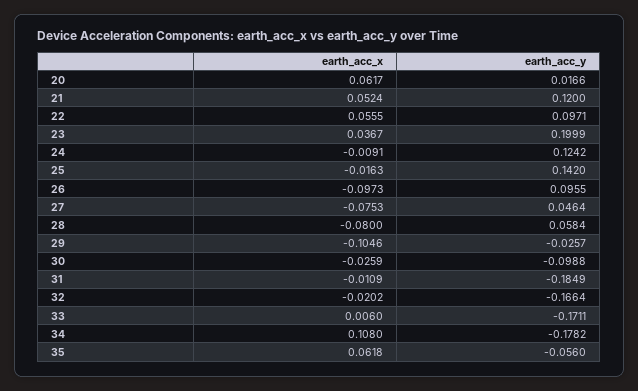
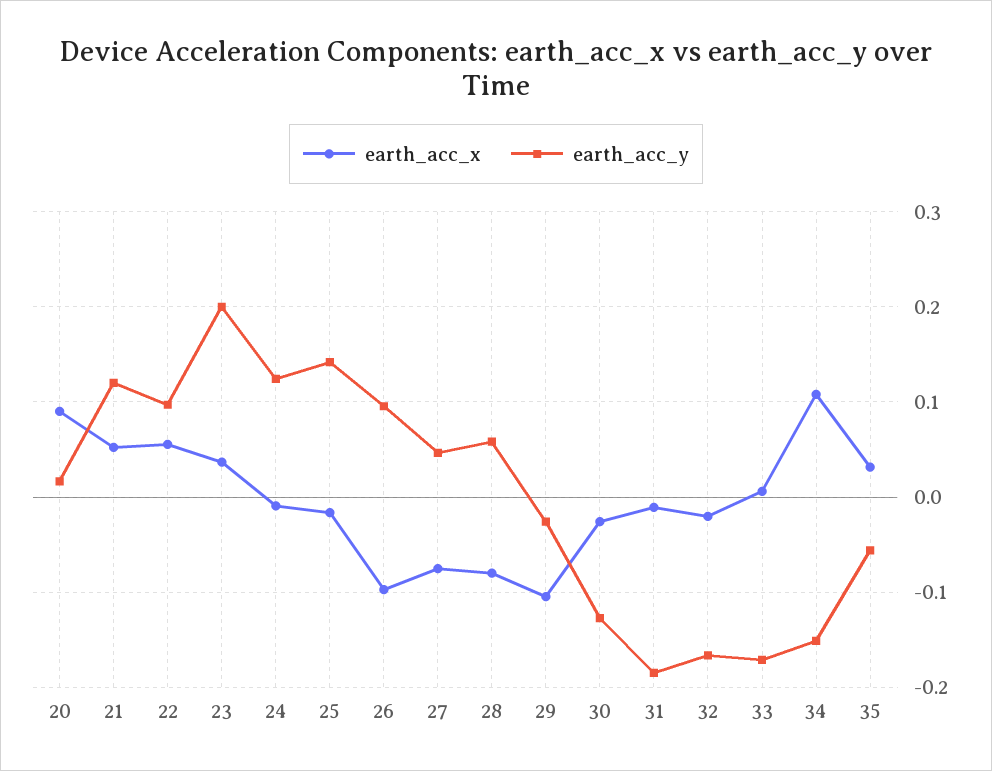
earth_acc_x, 20: 0.0617 -> 0.09
earth_acc_y, 30: -0.0988 -> -0.13
earth_acc_y, 34: -0.1782 -> -0.15
earth_acc_x, 35: 0.0618 -> 0.03

